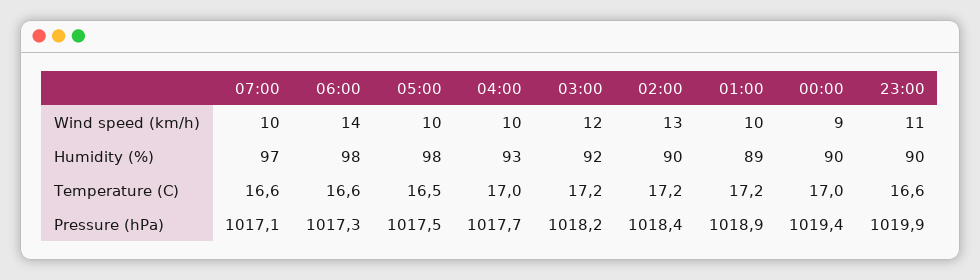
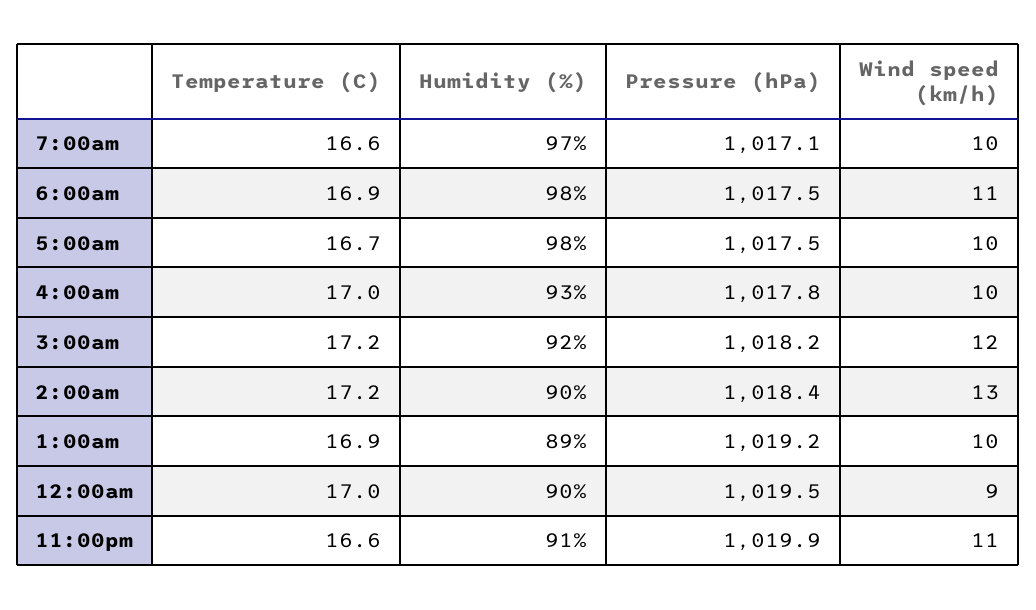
06:00, Wind speed (km/h): 14 -> 11
23:00, Humidity (%): 90 -> 91
06:00, Temperature (C): 16.6 -> 16.9
05:00, Temperature (C): 16.5 -> 16.7
01:00, Temperature (C): 17.2 -> 16.9
06:00, Pressure (hPa): 1017.3 -> 1017.5
04:00, Pressure (hPa): 1017.7 -> 1017.8
01:00, Pressure (hPa): 1018.9 -> 1019.2
00:00, Pressure (hPa): 1019.4 -> 1019.5

